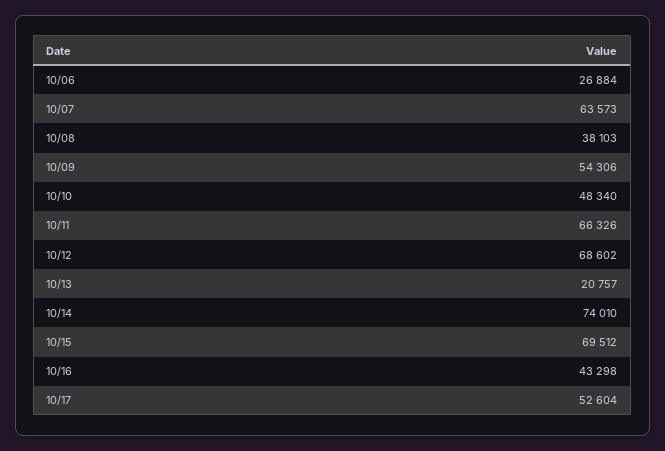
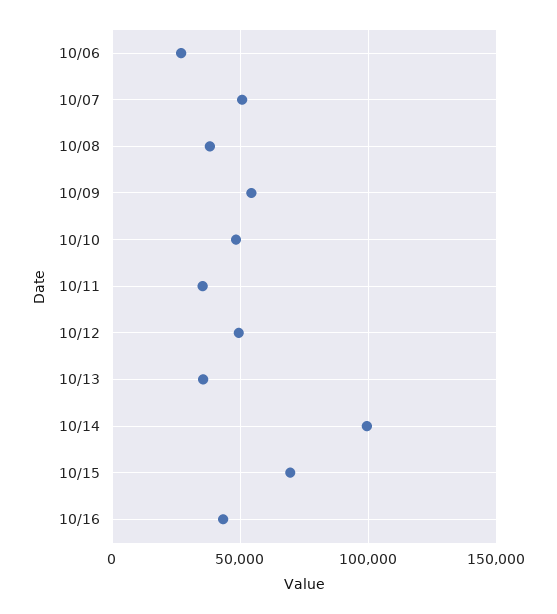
10/07: 63573 -> 50000
10/11: 66326 -> 35000
10/12: 68602 -> 50000
10/13: 20757 -> 35000
10/14: 74010 -> 100000
10/17: 52604 -> none

